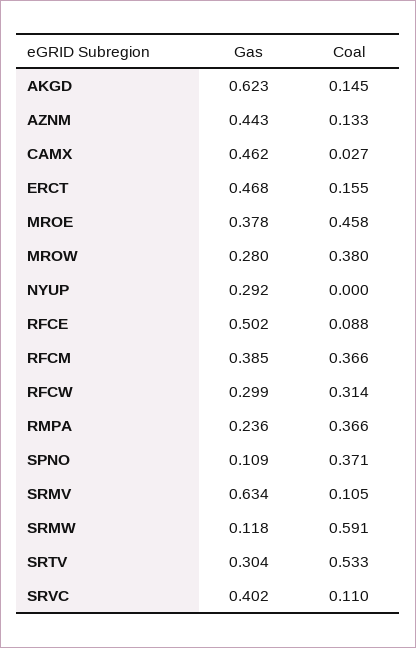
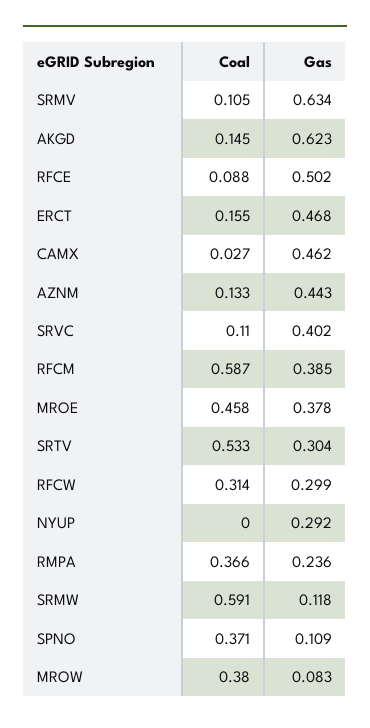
Gas, MROW: 0.28 -> 0.083
Coal, RFCM: 0.366 -> 0.587

